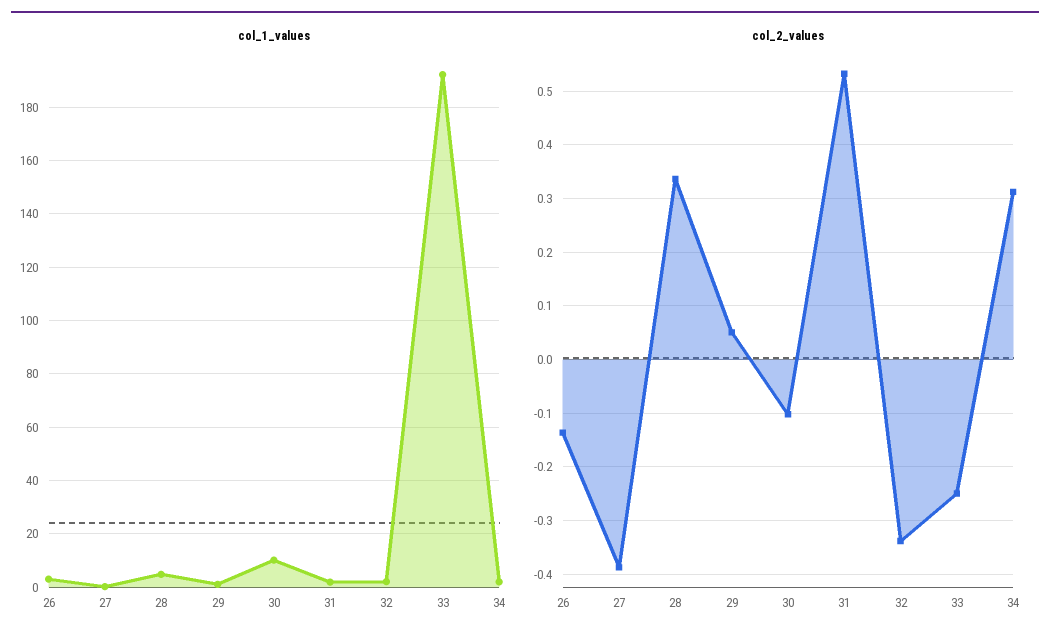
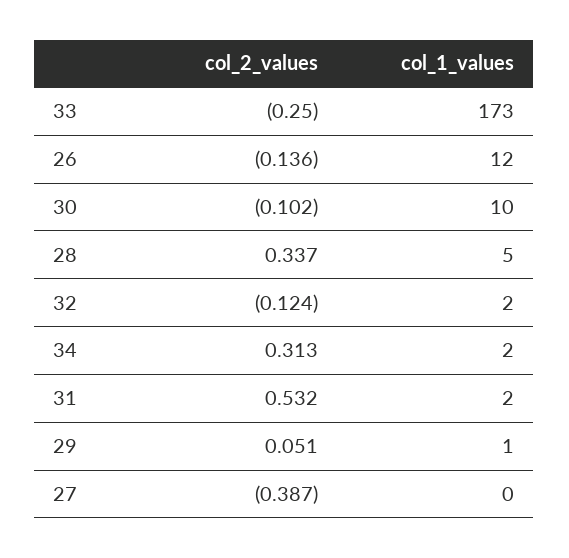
col_1_values, 26: 2.5 -> 12
col_1_values, 33: 192.5 -> 173
col_2_values, 32: -0.34 -> -0.124

